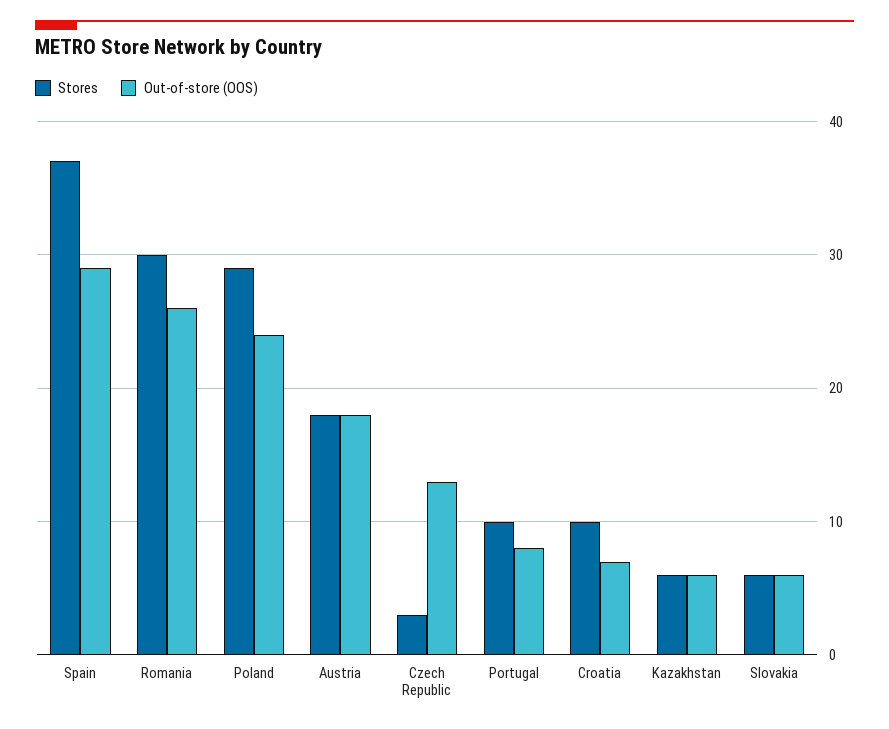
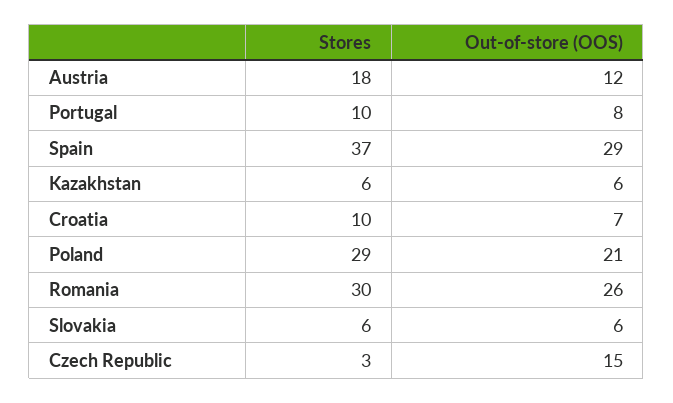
Out-of-store (OOS), Poland: 24 -> 21
Out-of-store (OOS), Austria: 18 -> 12
Out-of-store (OOS), Czech Republic: 13 -> 15

